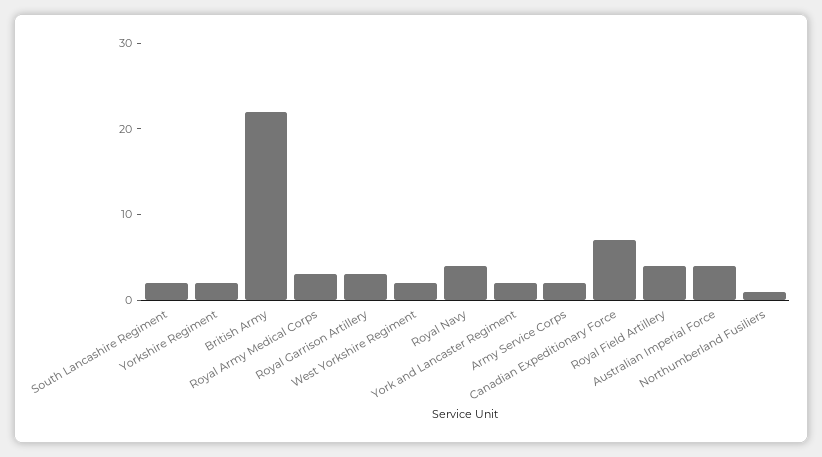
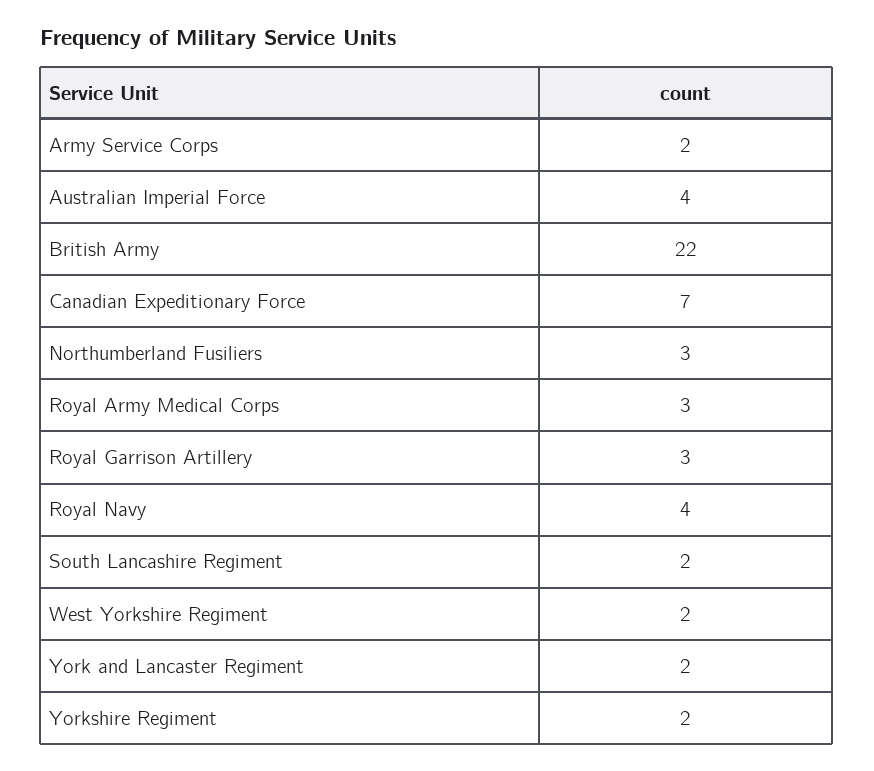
Royal Field Artillery: 4 -> none
Northumberland Fusiliers: 1 -> 3

